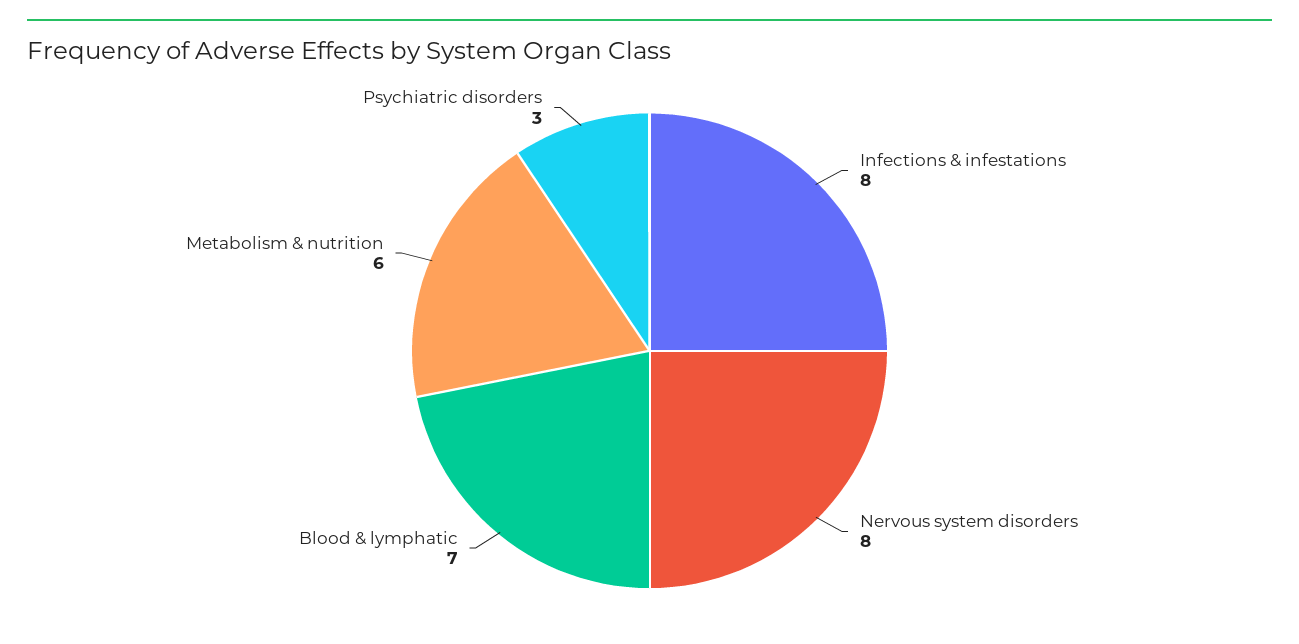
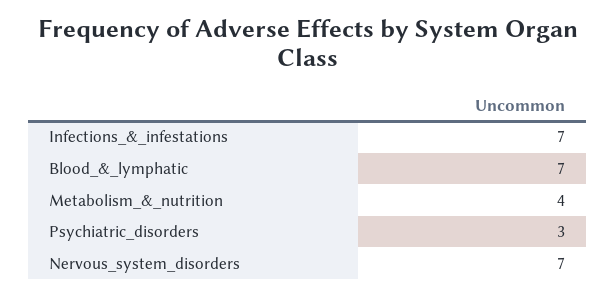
Infections & infestations: 8 -> 7
Nervous system disorders: 8 -> 7
Metabolism & nutrition: 6 -> 4

